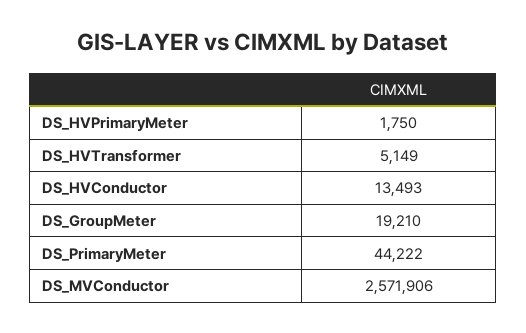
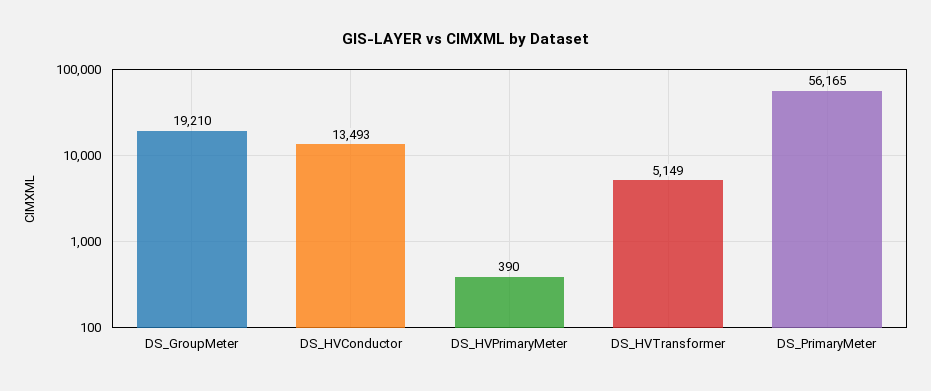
DS_HVPrimaryMeter: 1750 -> 390
DS_PrimaryMeter: 44222 -> 56165
DS_MVConductor: 2571906 -> none

